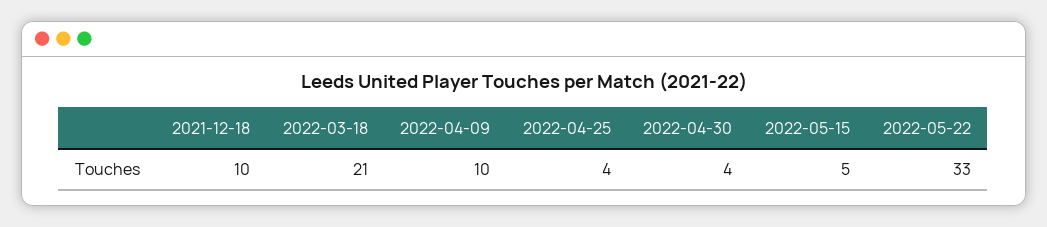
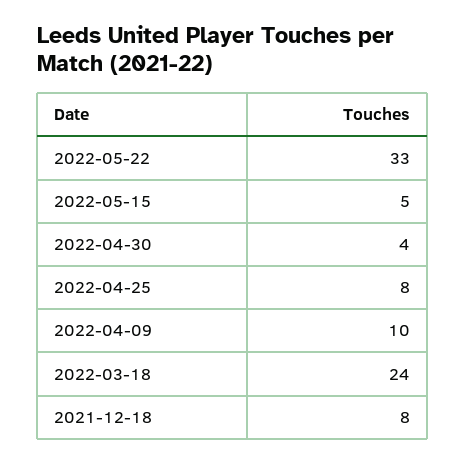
2021-12-18: 10 -> 8
2022-03-18: 21 -> 24
2022-04-25: 4 -> 8

